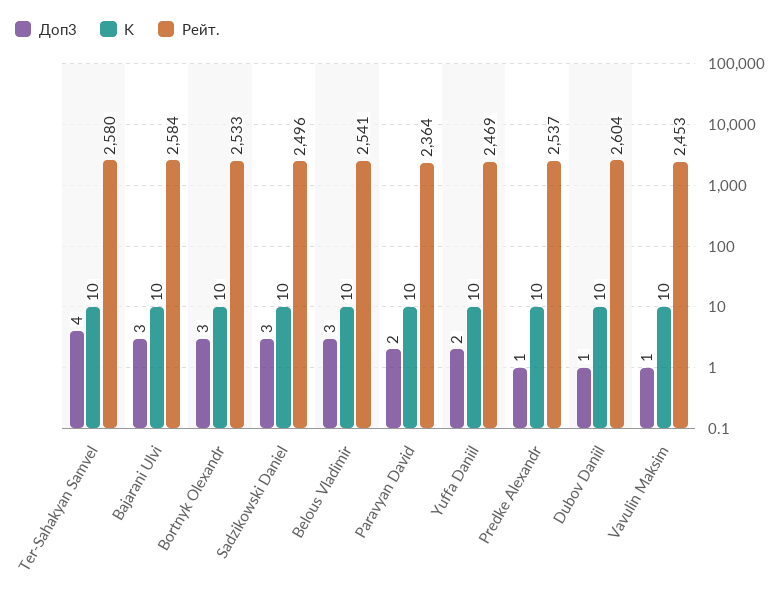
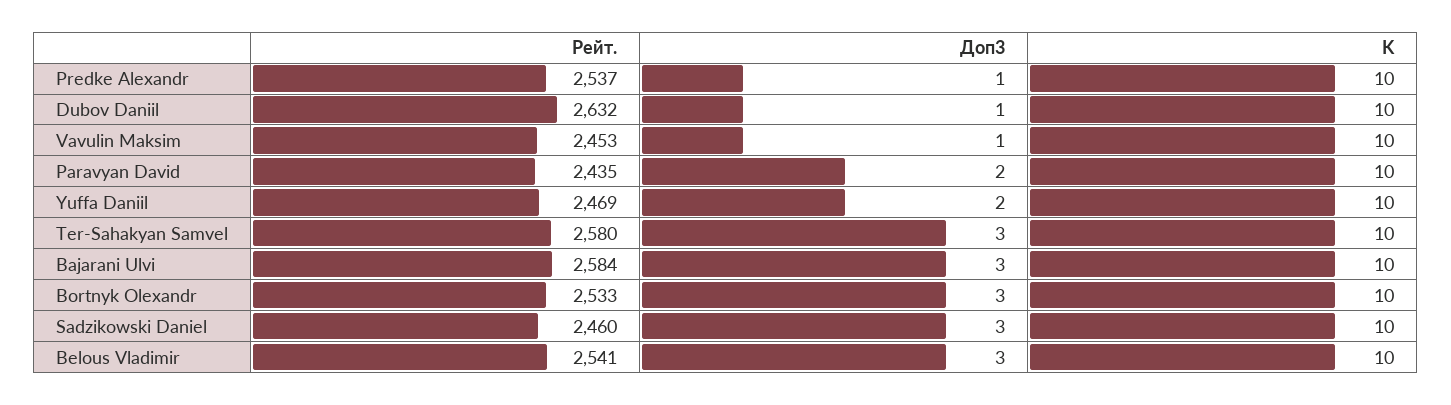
Доп3, Ter-Sahakyan Samvel: 4 -> 3
Рейт., Sadzikowski Daniel: 2496 -> 2460
Рейт., Paravyan David: 2364 -> 2435
Рейт., Dubov Daniil: 2604 -> 2632

